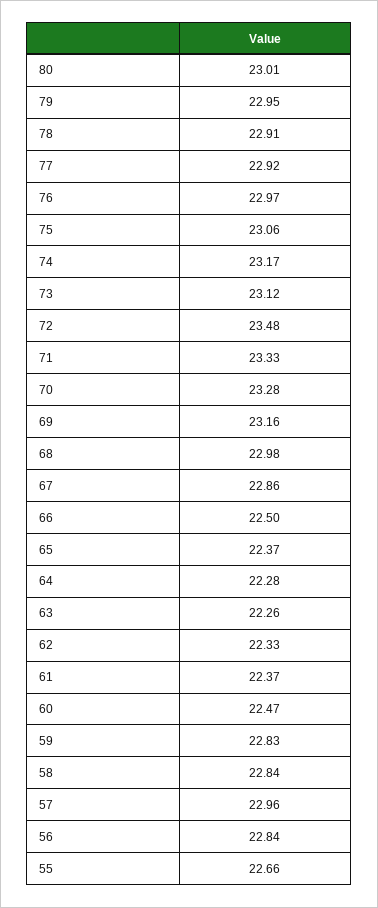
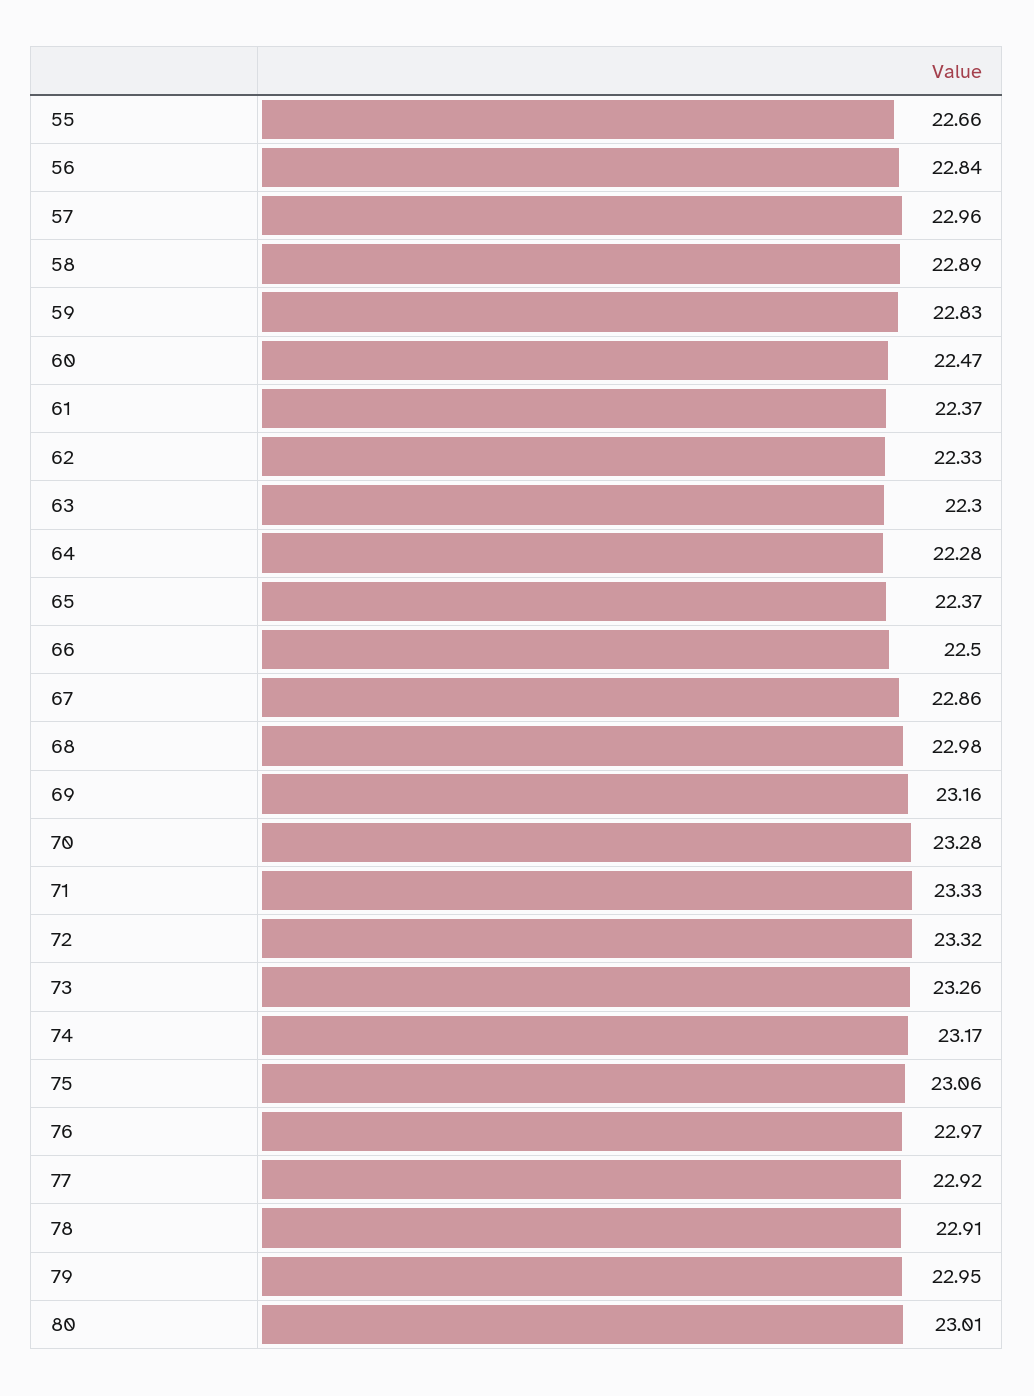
73: 23.12 -> 23.26
72: 23.48 -> 23.32
63: 22.26 -> 22.3
58: 22.84 -> 22.89

